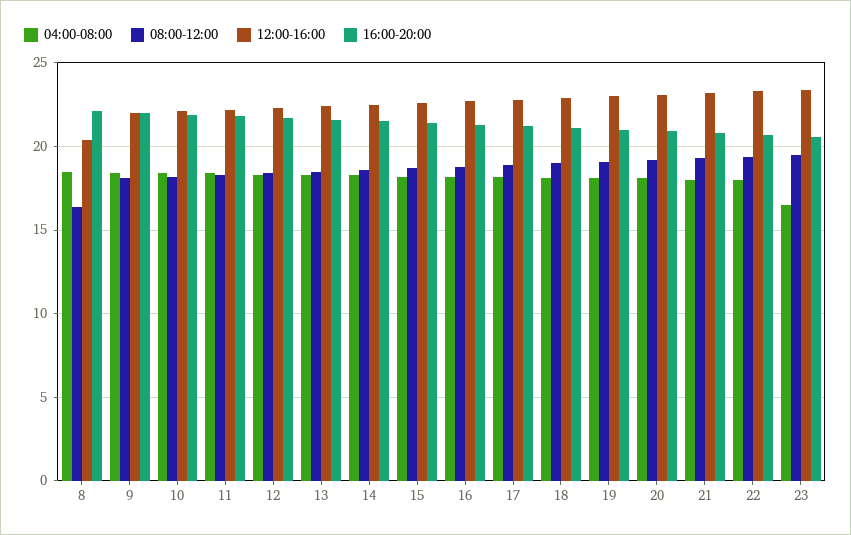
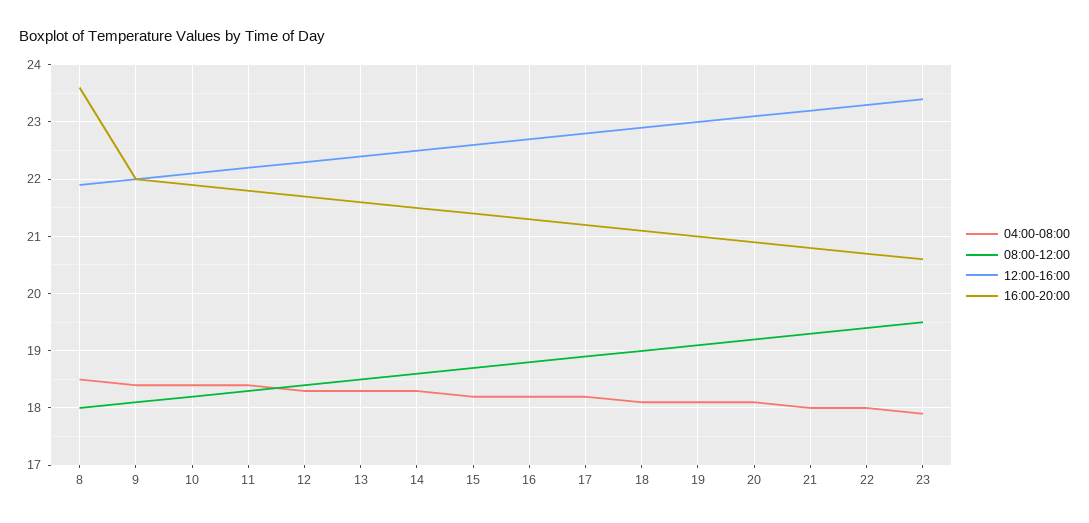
08:00-12:00, 8: 16.5 -> 18
12:00-16:00, 8: 20.5 -> 22
16:00-20:00, 8: 22 -> 23.5
04:00-08:00, 23: 16.5 -> 18

